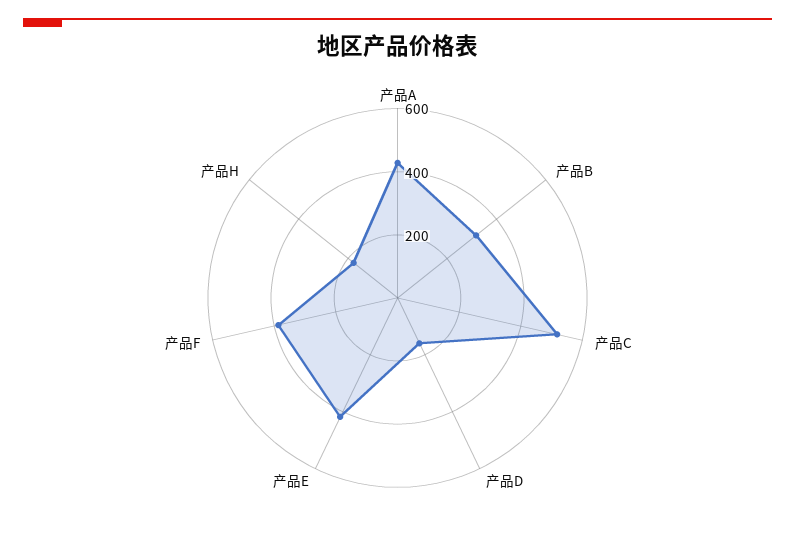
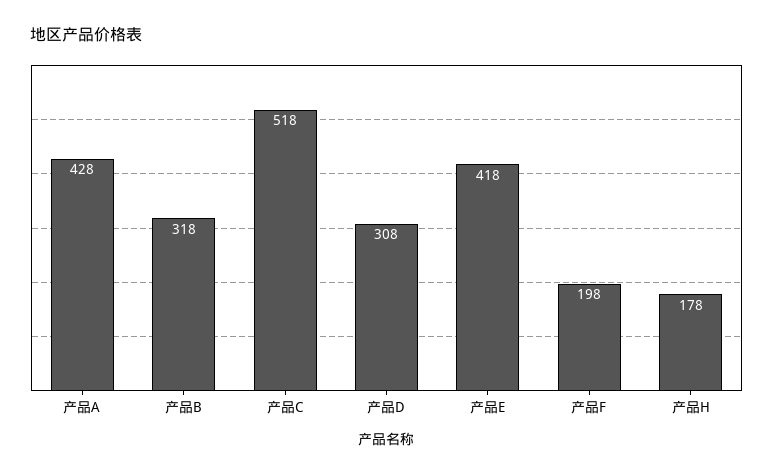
产品D: 150 -> 308
产品F: 400 -> 198

